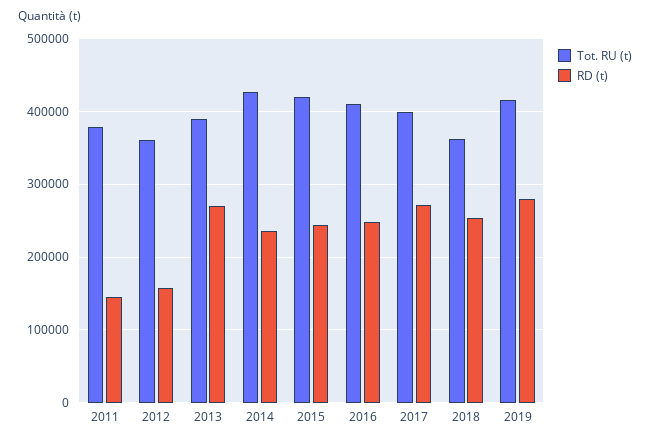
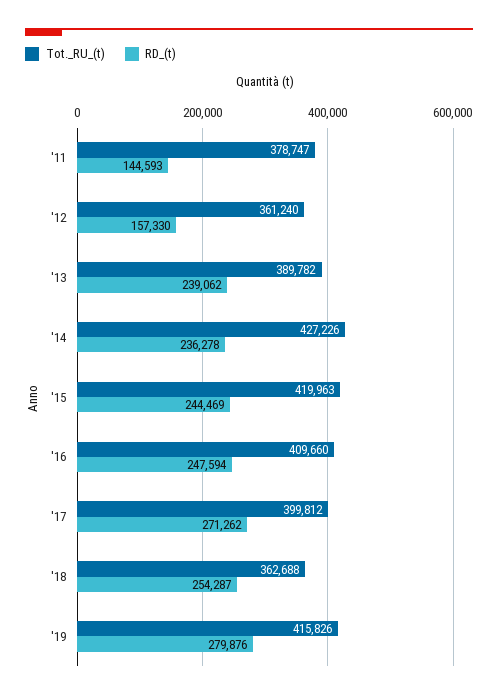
RD (t), 2013: 270000 -> 239062

